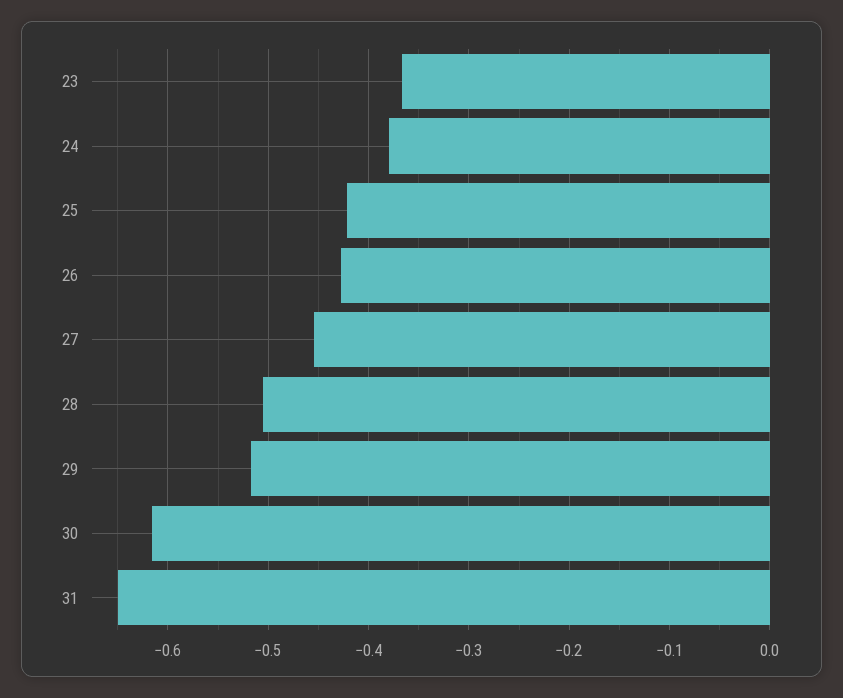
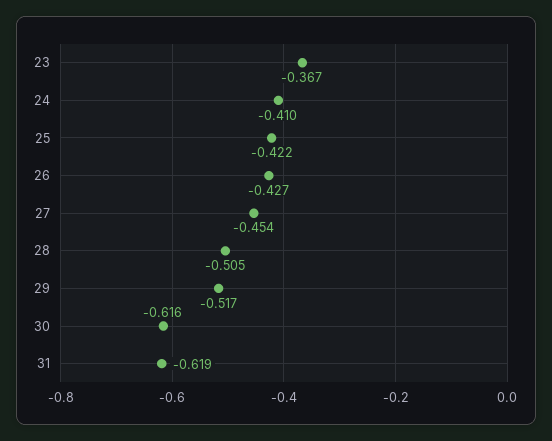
24: -0.38 -> -0.41
31: -0.65 -> -0.619

